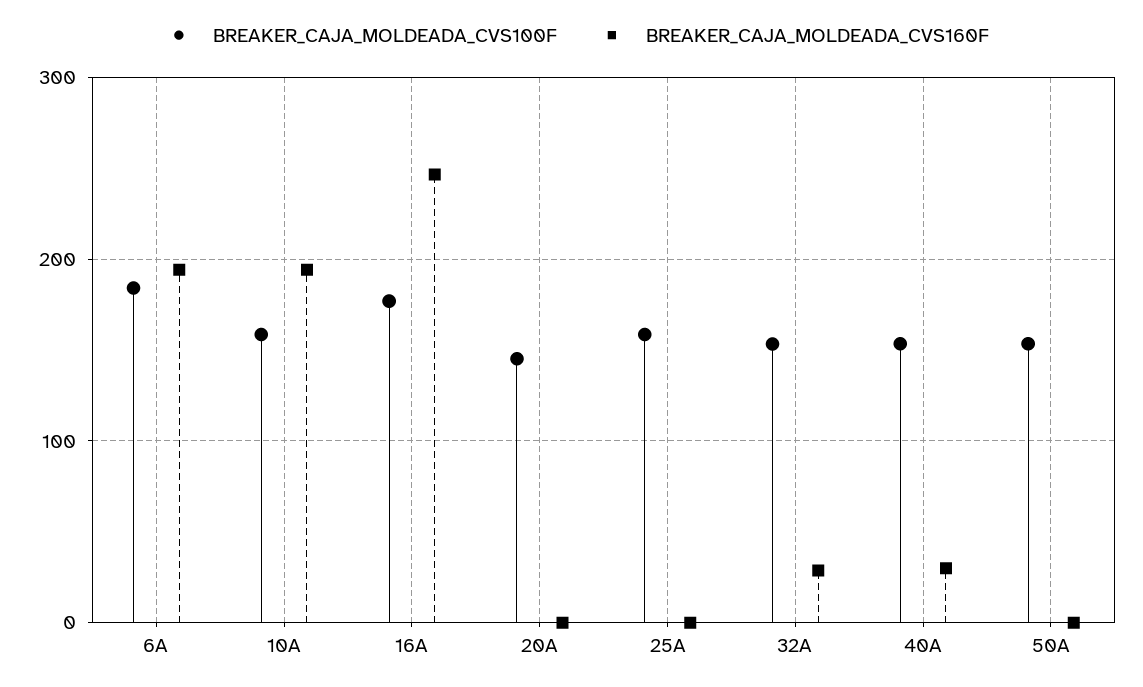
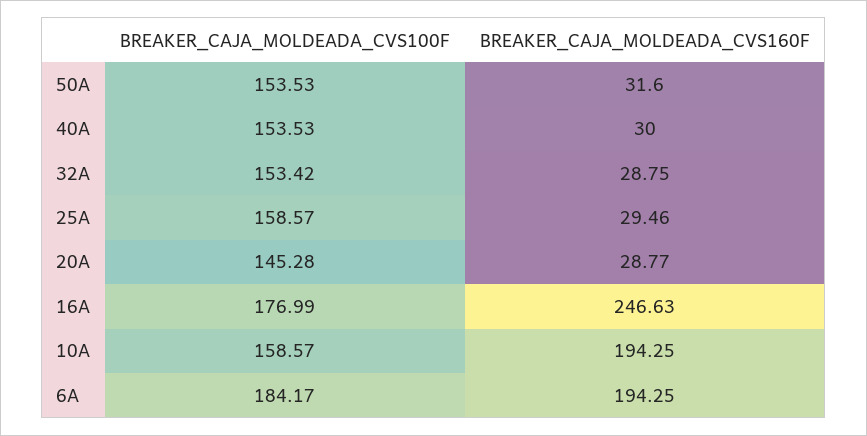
BREAKER_CAJA_MOLDEADA_CVS160F, 20A: 0 -> 28.77
BREAKER_CAJA_MOLDEADA_CVS160F, 25A: 0 -> 29.46
BREAKER_CAJA_MOLDEADA_CVS160F, 50A: 0 -> 31.6

